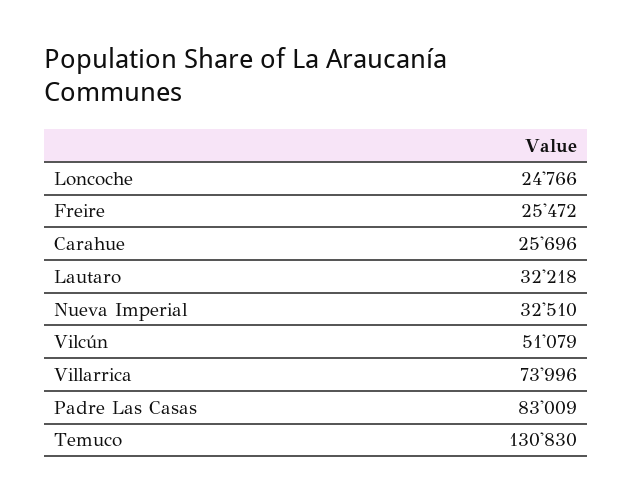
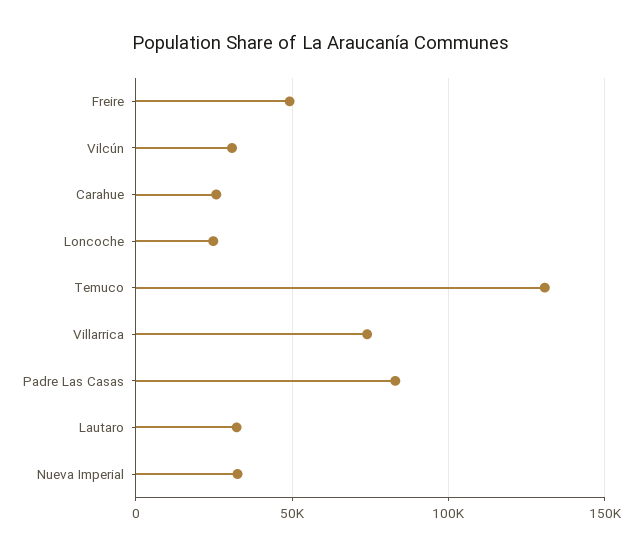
Freire: 25472 -> 50000
Vilcún: 51079 -> 30000

